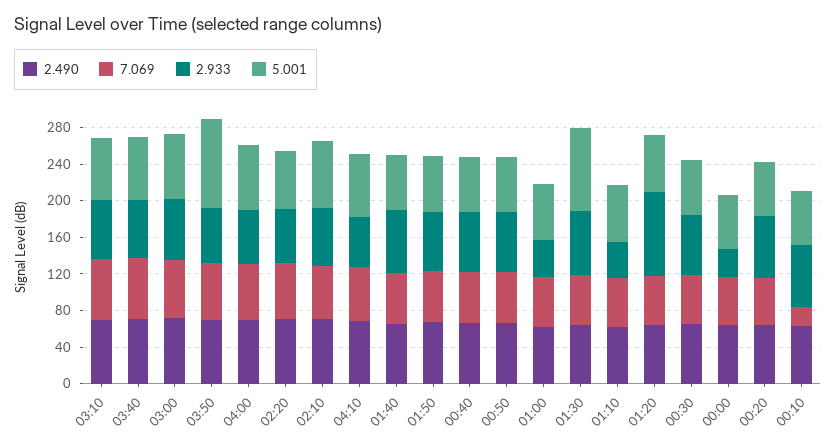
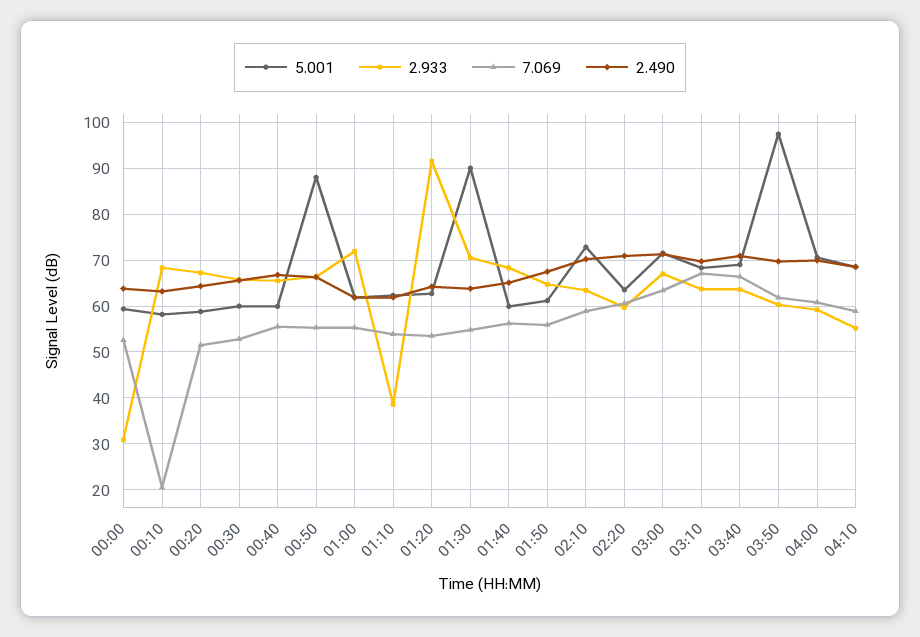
5.001, 00:50: 60 -> 88
2.933, 01:00: 40 -> 72

